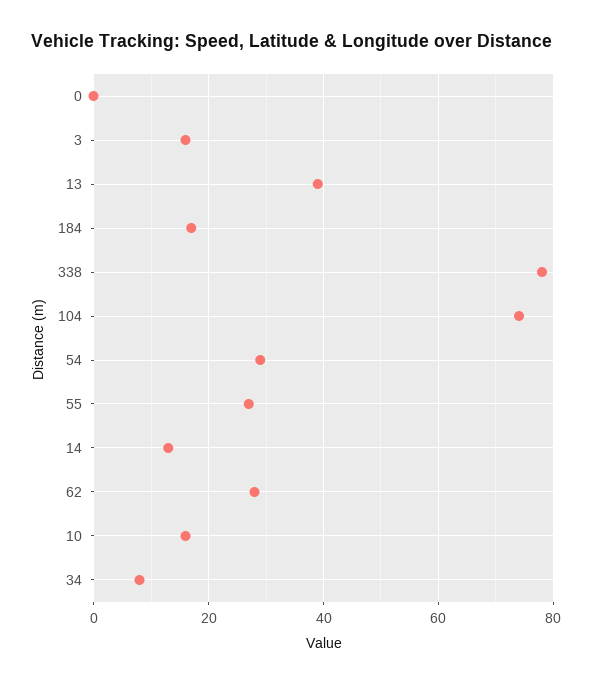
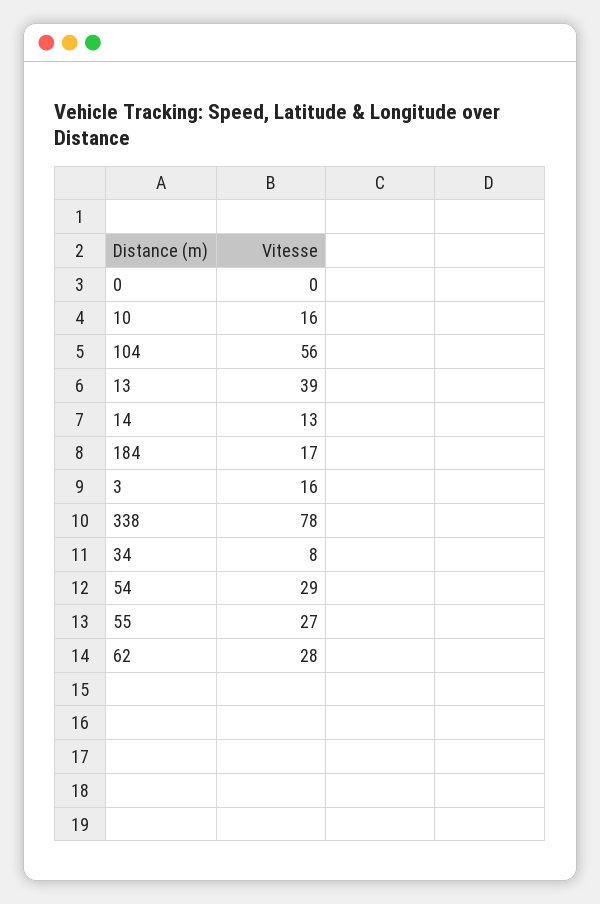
104: 75 -> 56

